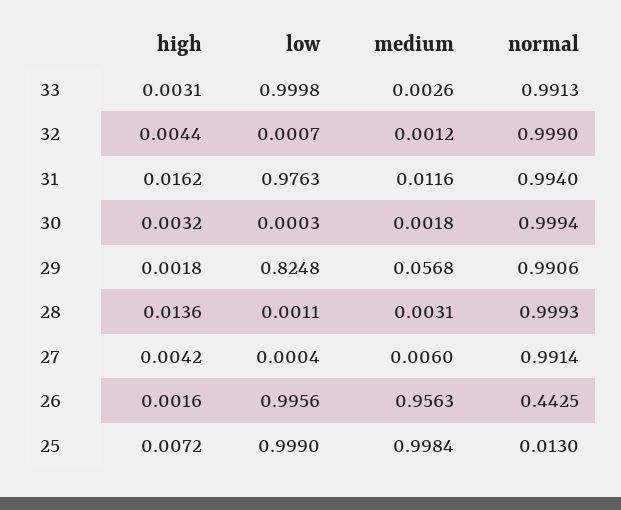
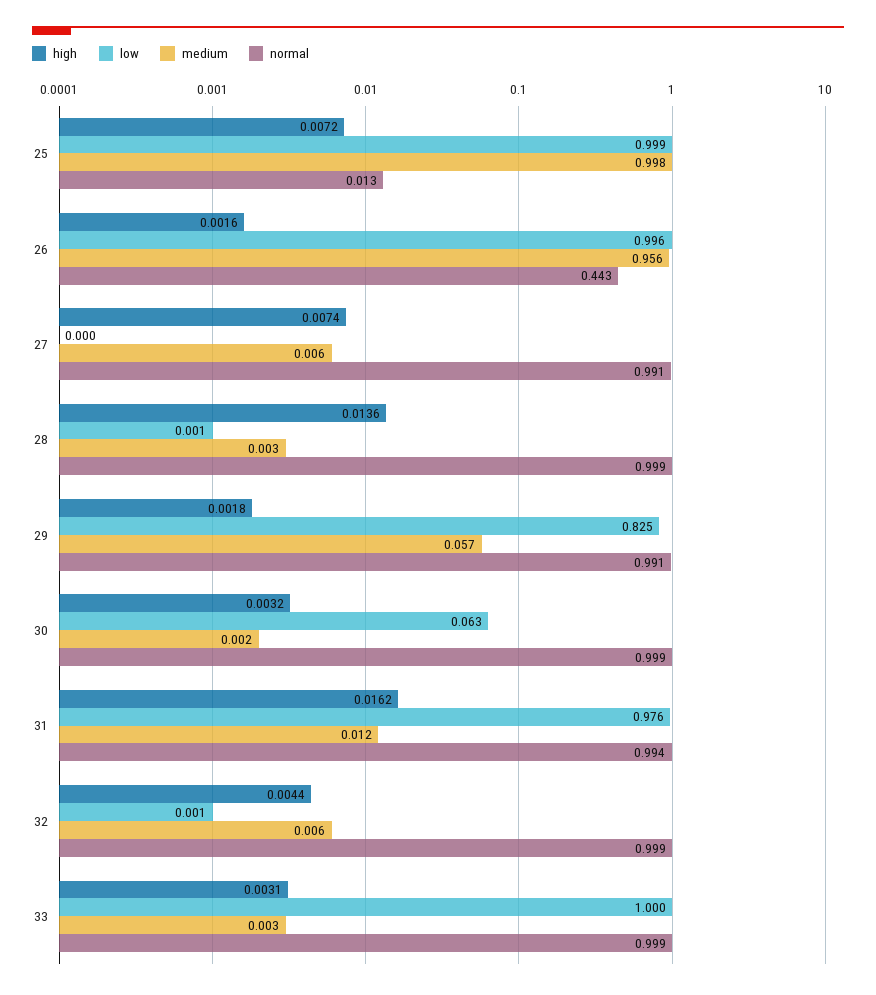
normal, 33: 0.9913 -> 0.999
medium, 32: 0.0012 -> 0.006
low, 30: 0.0003 -> 0.063
high, 27: 0.0042 -> 0.0074

